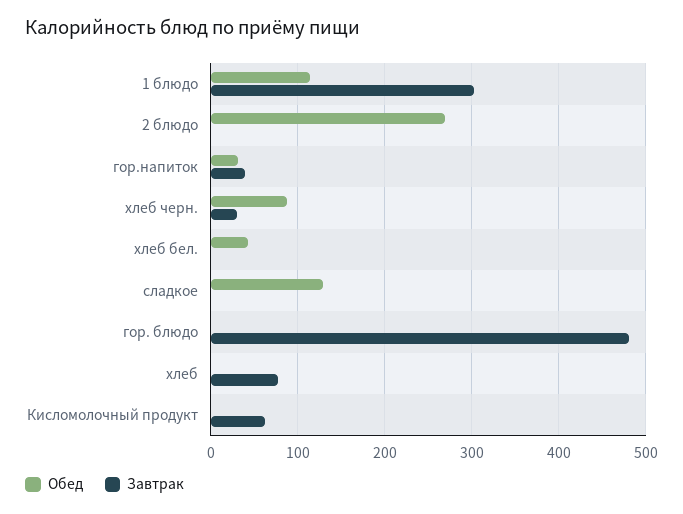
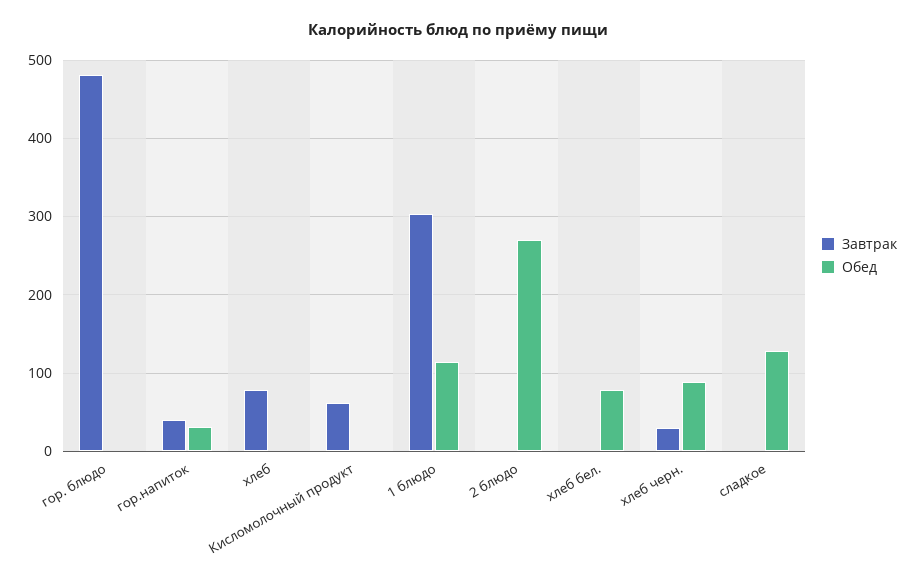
Обед, хлеб бел.: 40 -> 80

